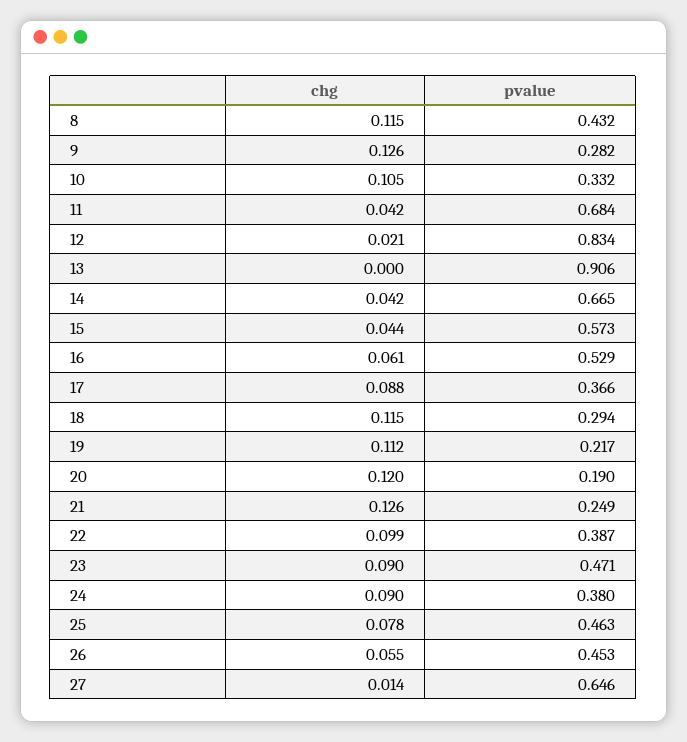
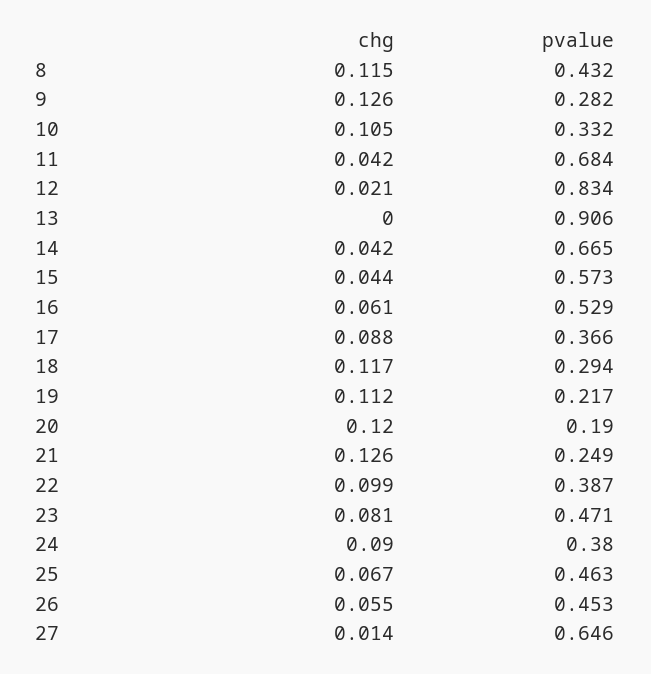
chg, 18: 0.115 -> 0.117
chg, 23: 0.09 -> 0.081
chg, 25: 0.078 -> 0.067

